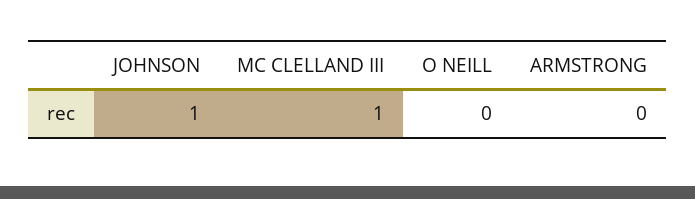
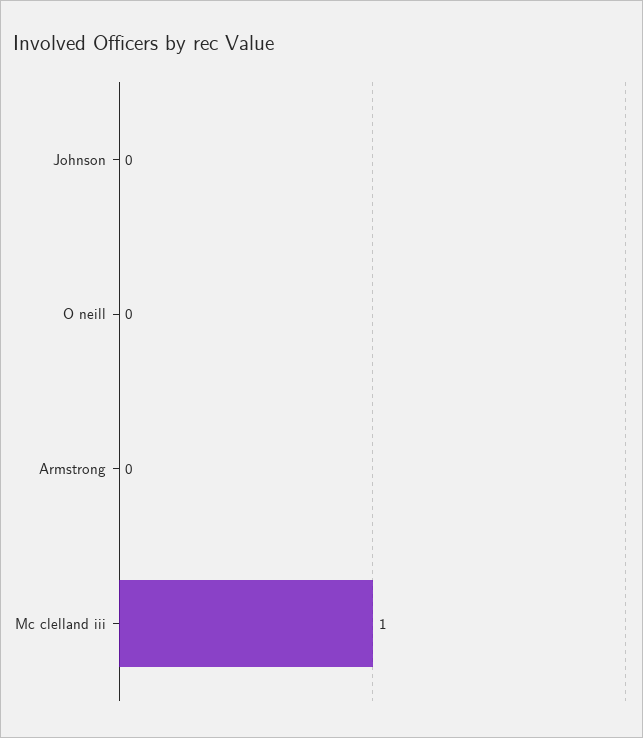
JOHNSON: 1 -> 0

